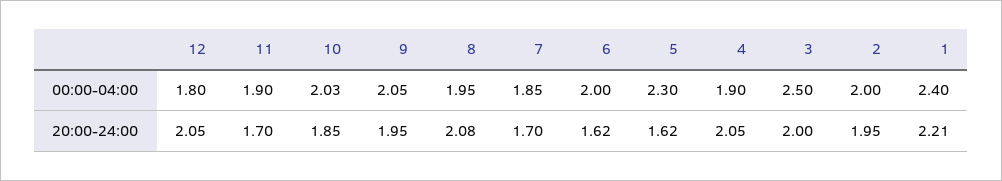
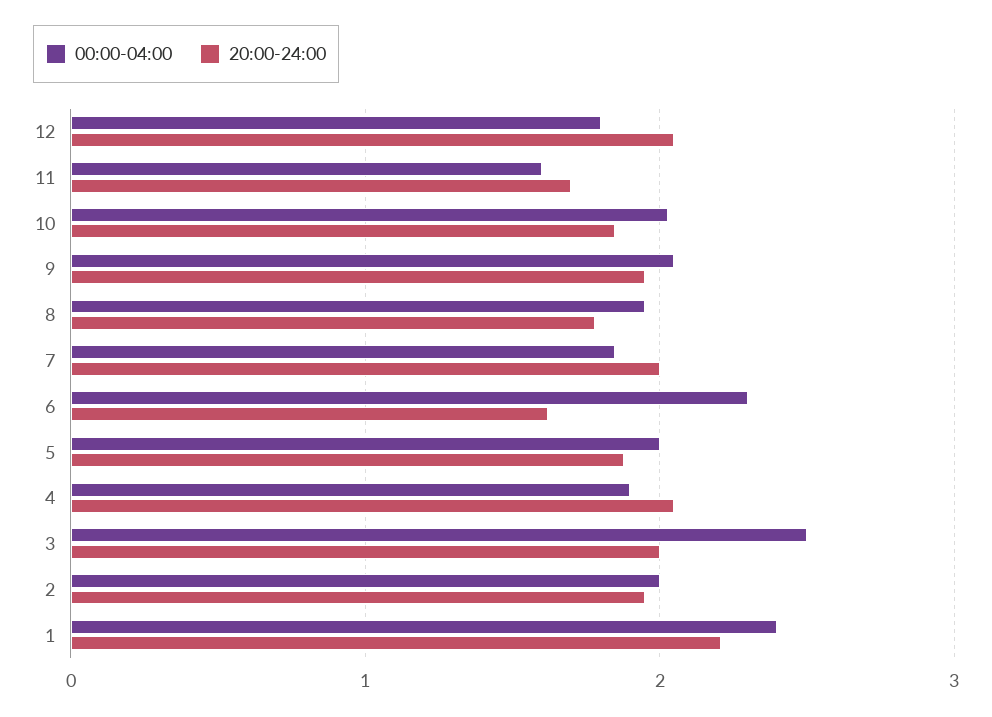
00:00-04:00, 11: 1.9 -> 1.6
00:00-04:00, 6: 2 -> 2.3
00:00-04:00, 5: 2.3 -> 2
20:00-24:00, 8: 2.08 -> 1.8
20:00-24:00, 7: 1.7 -> 2
20:00-24:00, 5: 1.62 -> 1.9

